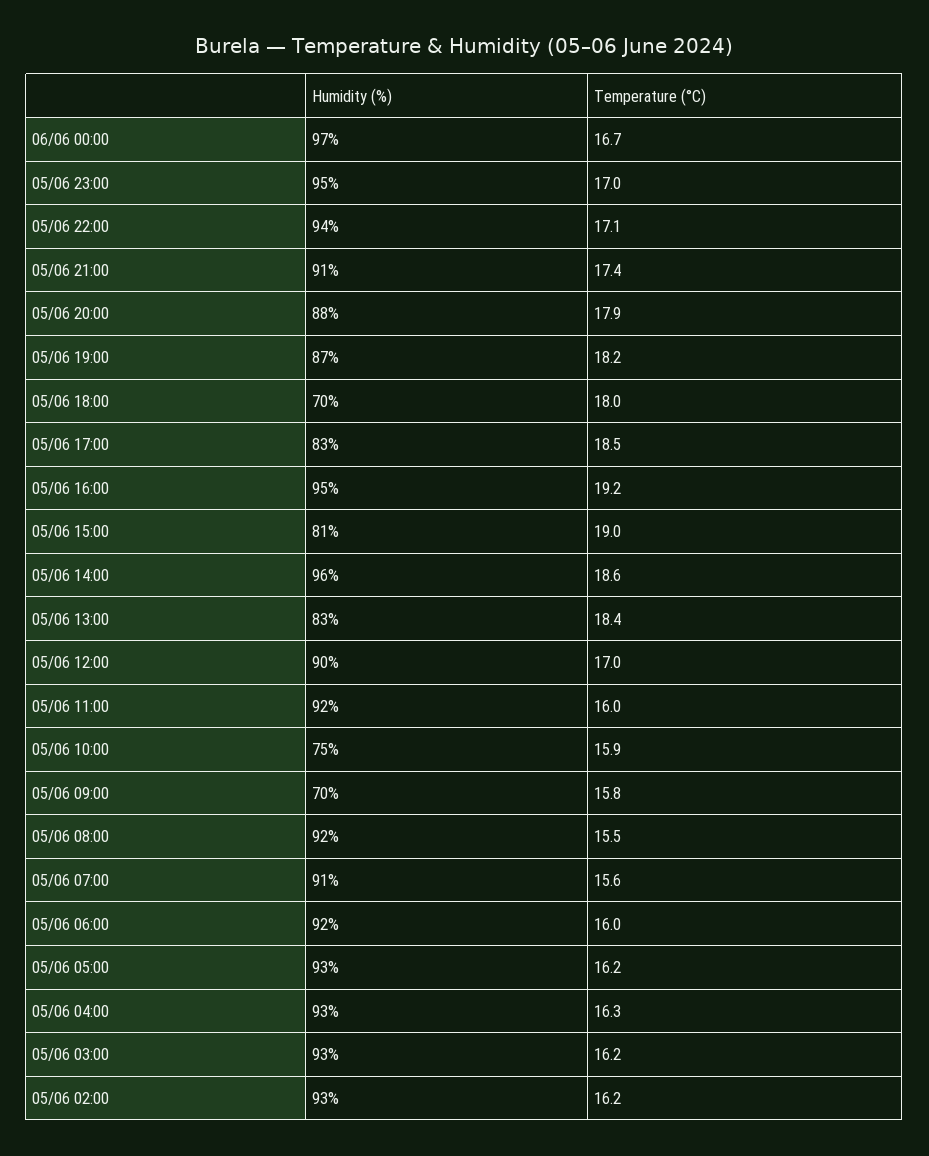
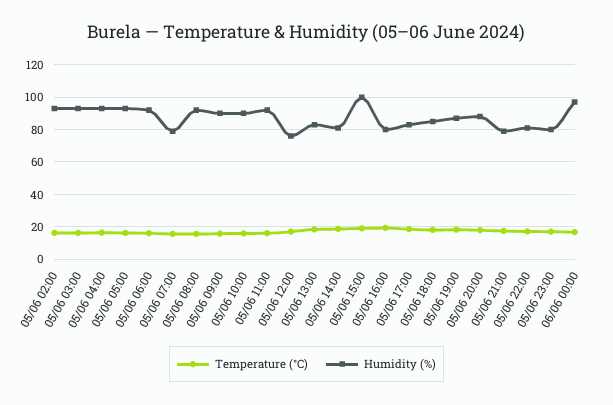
Humidity (%), 05/06 23:00: 95 -> 80
Humidity (%), 05/06 22:00: 94 -> 80
Humidity (%), 05/06 21:00: 91 -> 80
Humidity (%), 05/06 18:00: 70 -> 85
Humidity (%), 05/06 16:00: 95 -> 80
Humidity (%), 05/06 15:00: 81 -> 100
Humidity (%), 05/06 14:00: 96 -> 80
Humidity (%), 05/06 12:00: 90 -> 75
Humidity (%), 05/06 10:00: 75 -> 90
Humidity (%), 05/06 09:00: 70 -> 90
Humidity (%), 05/06 07:00: 91 -> 80

